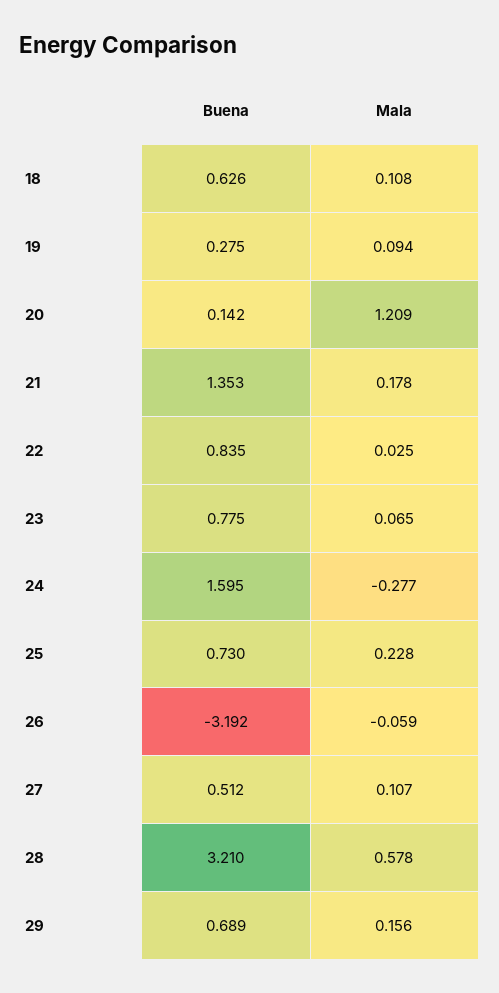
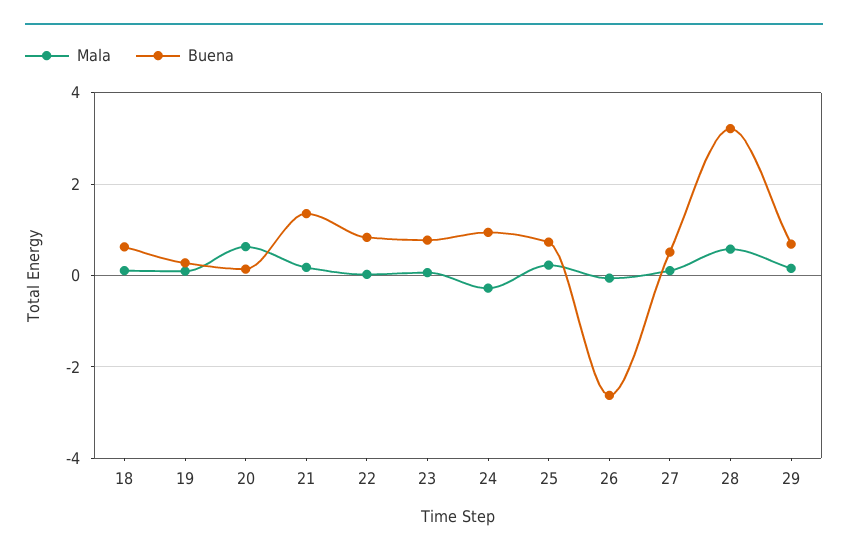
Mala, 20: 1.209 -> 0.6
Buena, 24: 1.595 -> 1
Buena, 26: -3.192 -> -2.6

